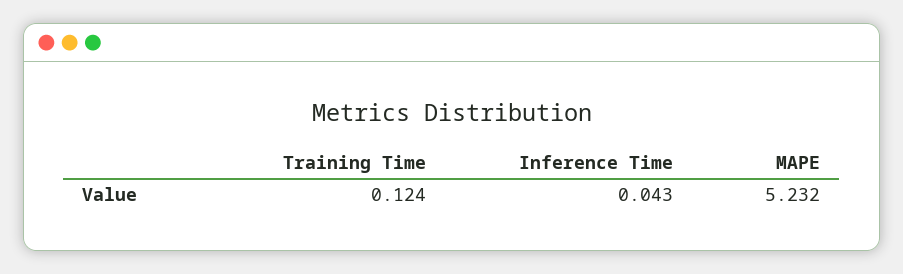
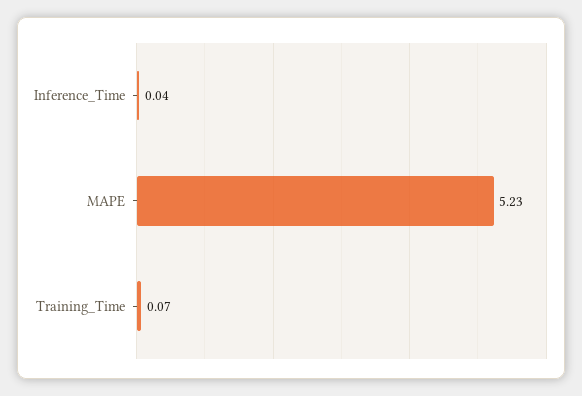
Training Time: 0.124 -> 0.07

